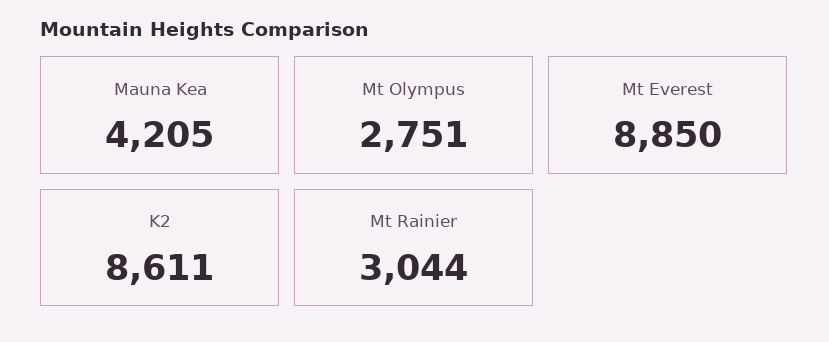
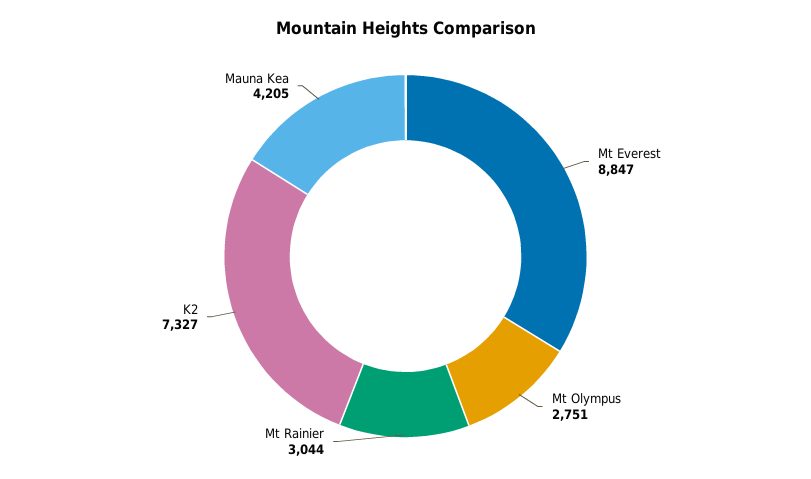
Mt Everest: 8850 -> 8847
K2: 8611 -> 7327

